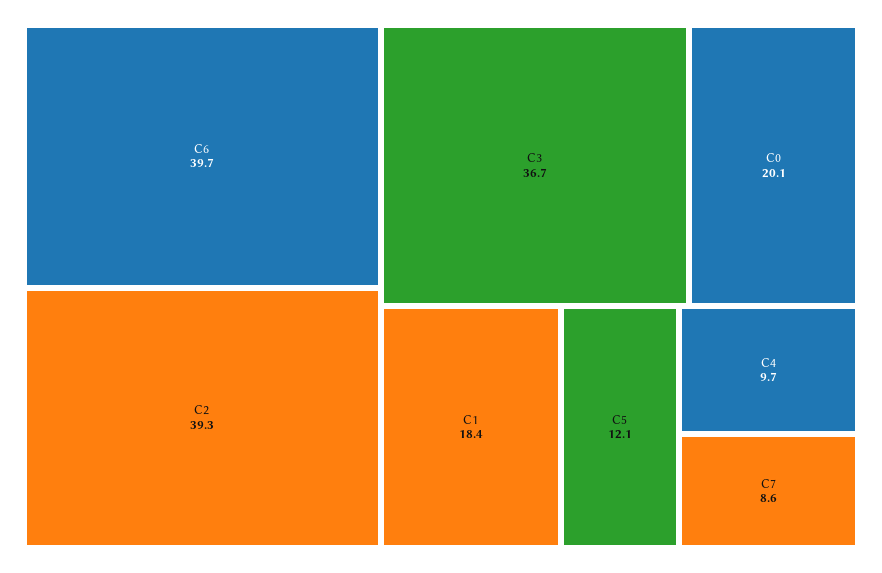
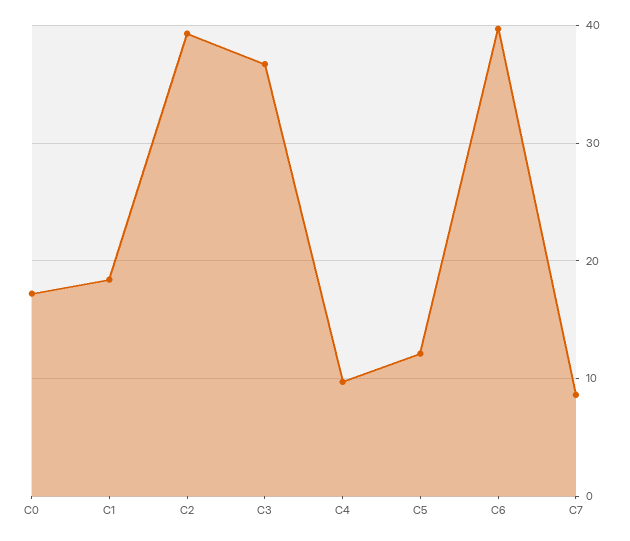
C0: 20.1 -> 17

